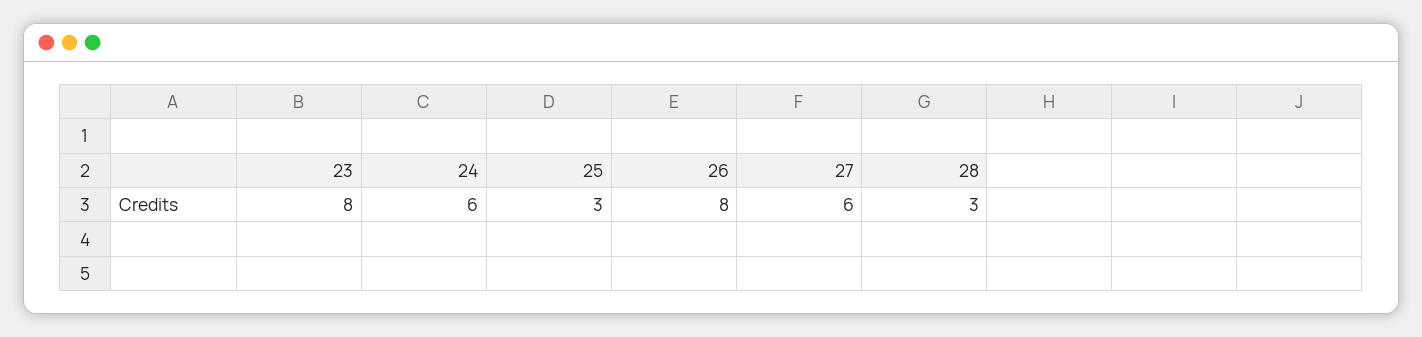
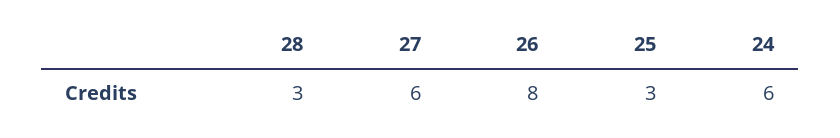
23: 8 -> none

